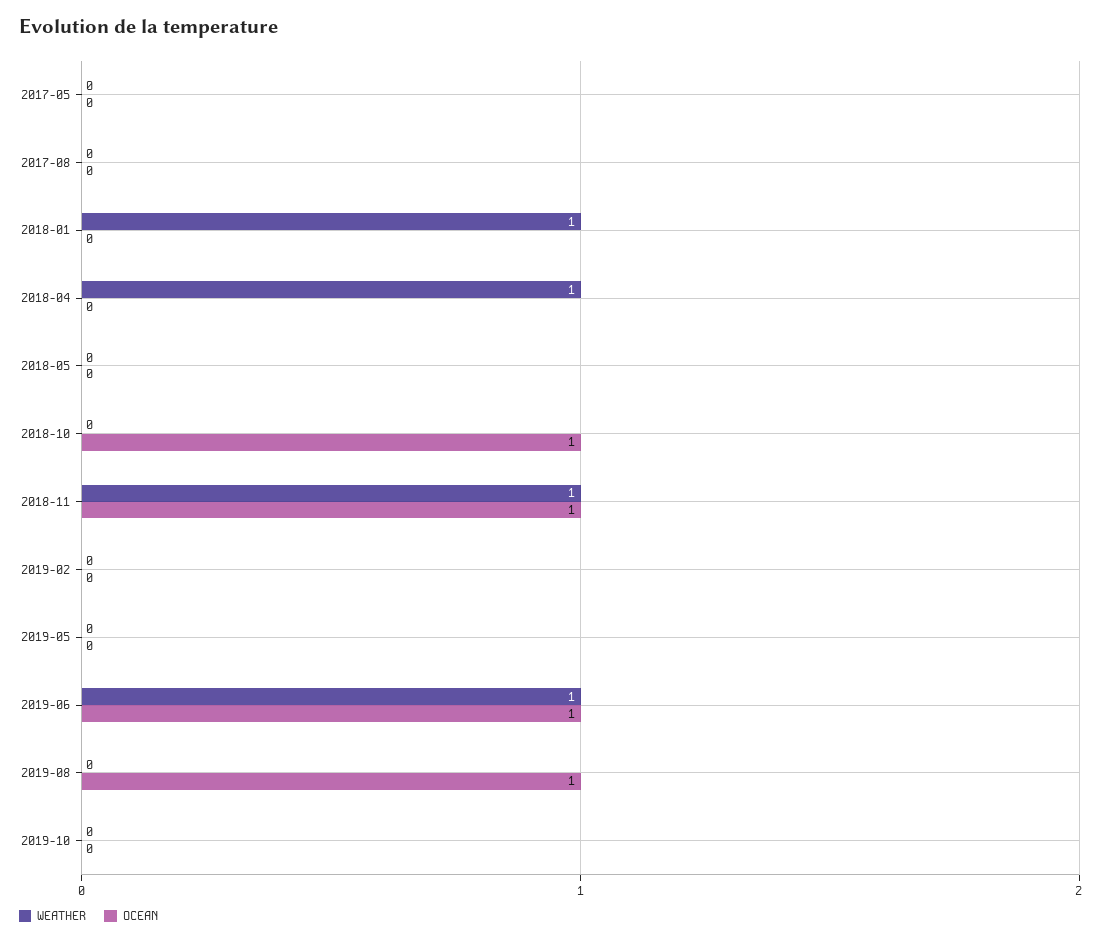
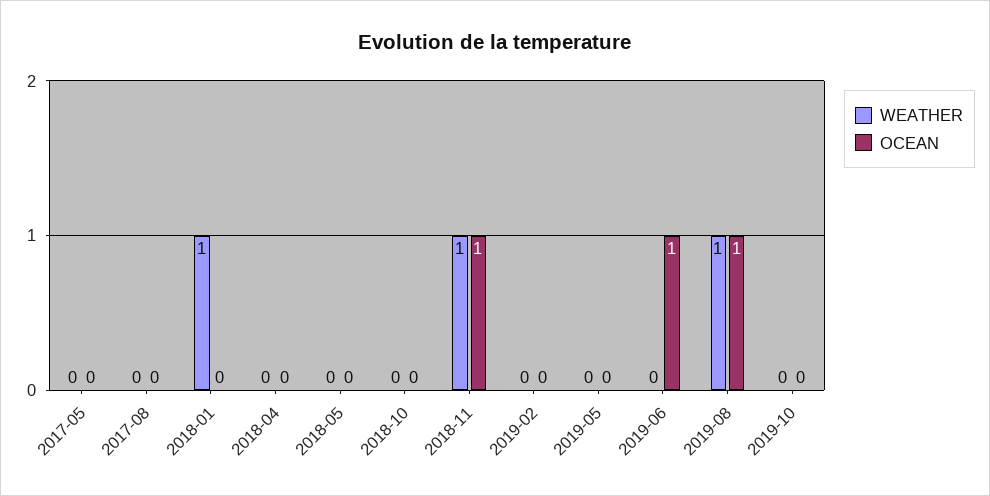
WEATHER, 2018-04: 1 -> 0
OCEAN, 2018-10: 1 -> 0
WEATHER, 2019-06: 1 -> 0
WEATHER, 2019-08: 0 -> 1

